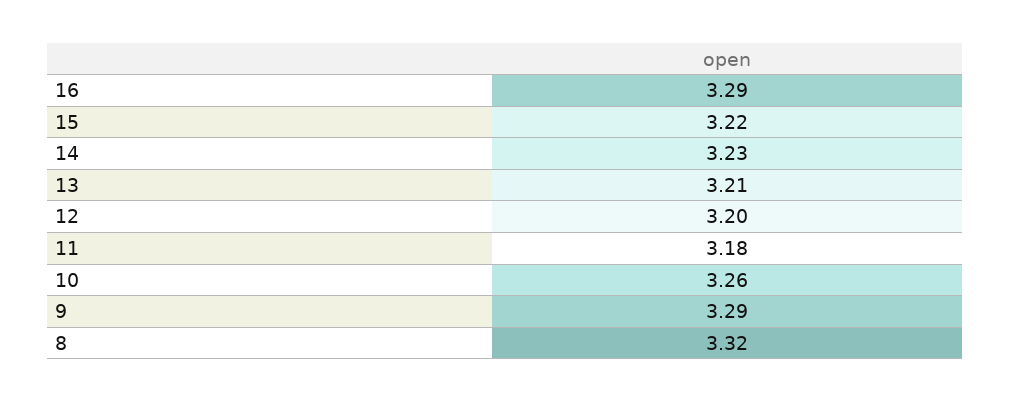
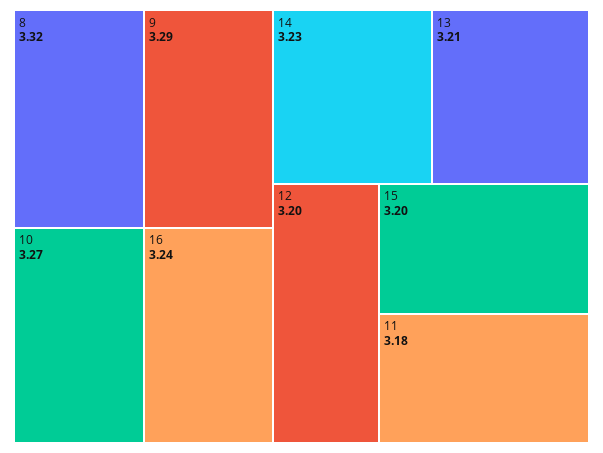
16: 3.29 -> 3.24
15: 3.22 -> 3.2
10: 3.26 -> 3.27

